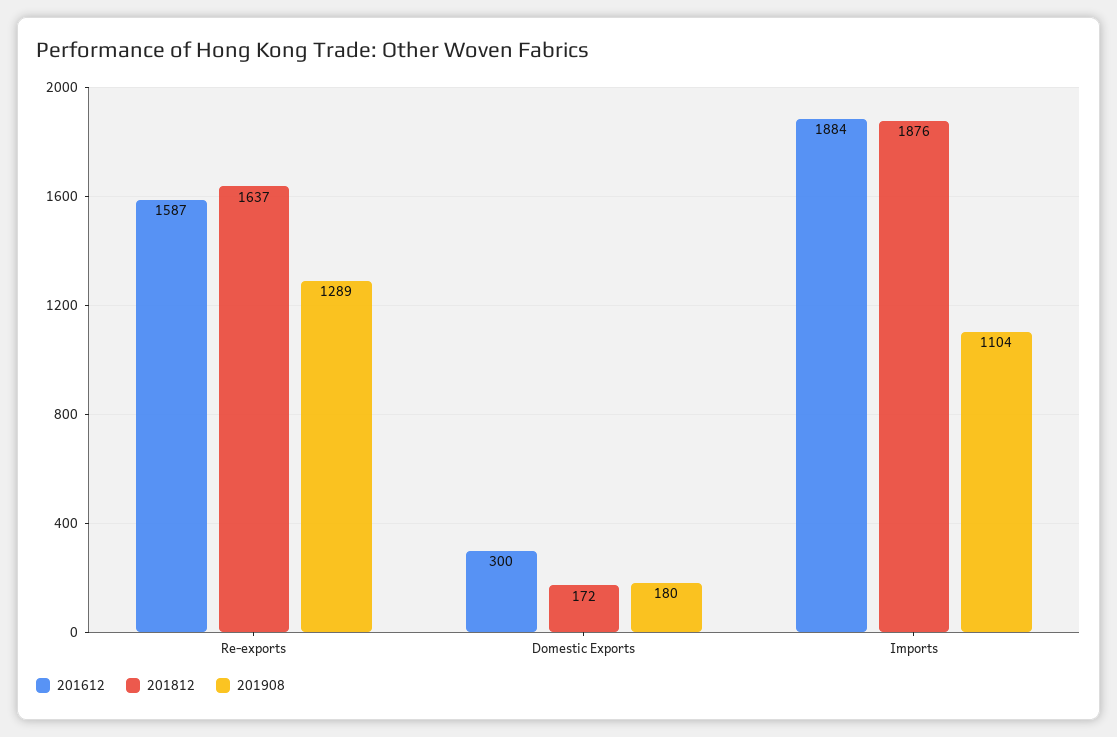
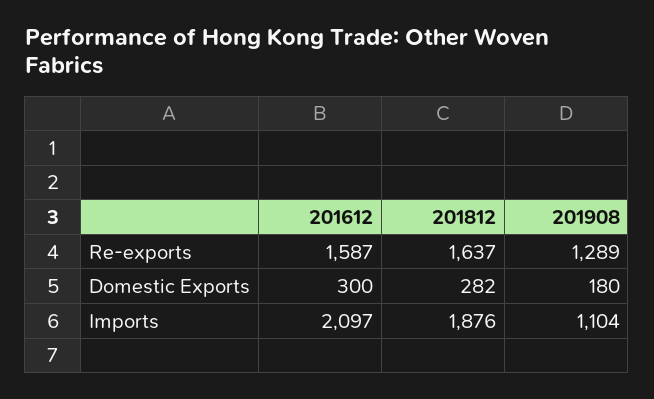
201812, Domestic Exports: 172 -> 282
201612, Imports: 1884 -> 2097

